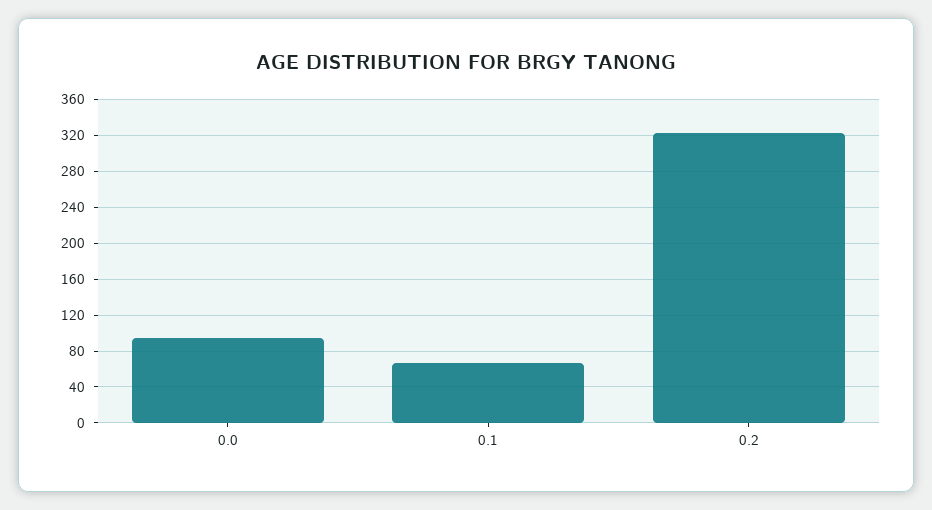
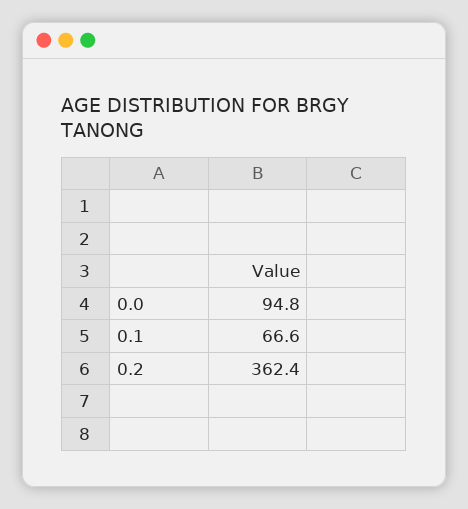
0.2: 320 -> 362.4

